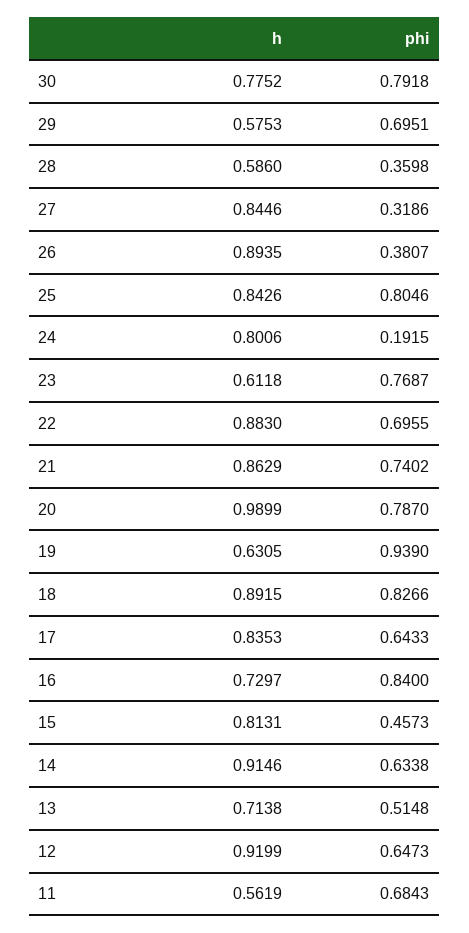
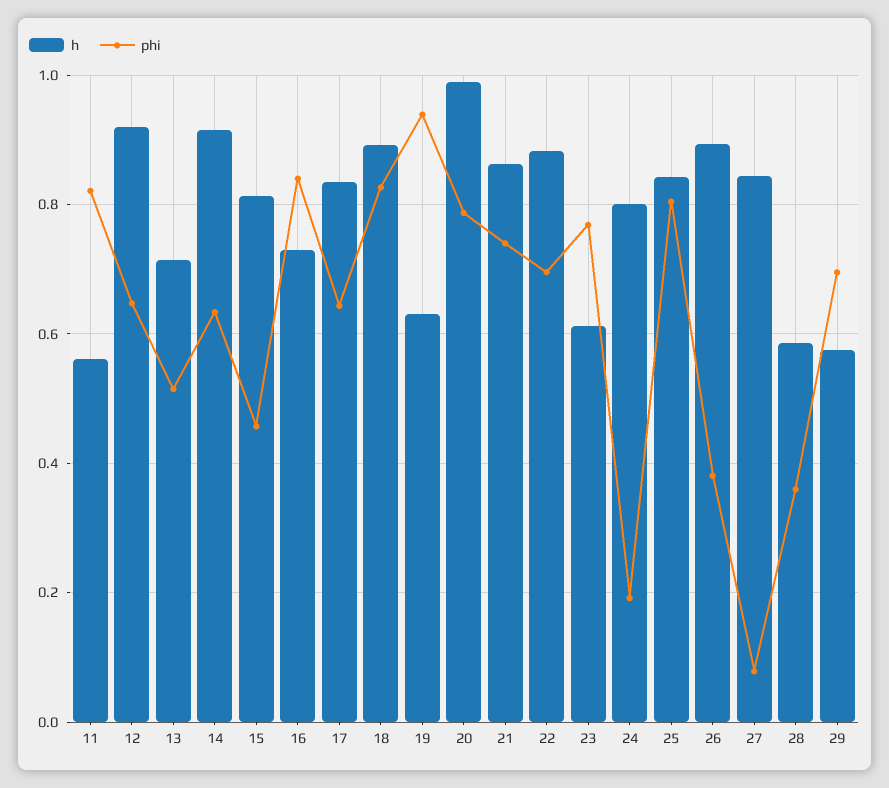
h, 30: 0.7752 -> none
phi, 30: 0.7918 -> none
phi, 27: 0.3186 -> 0.08
phi, 11: 0.6843 -> 0.82

